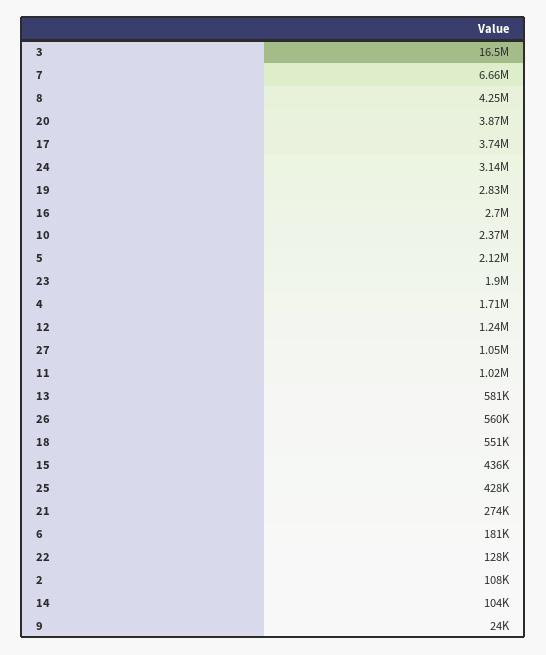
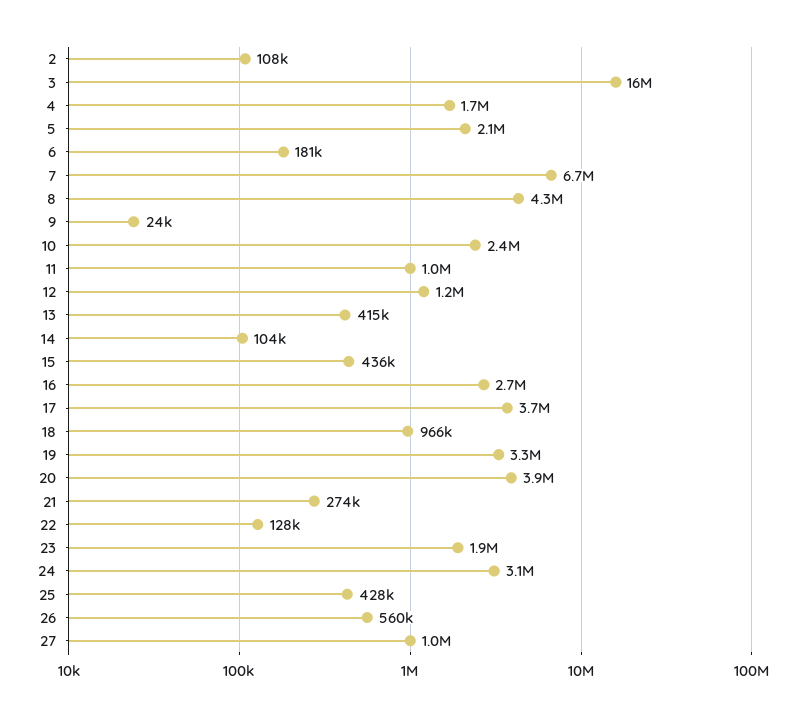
19: 2830000 -> 3300000
13: 581000 -> 415000
18: 551000 -> 966000

